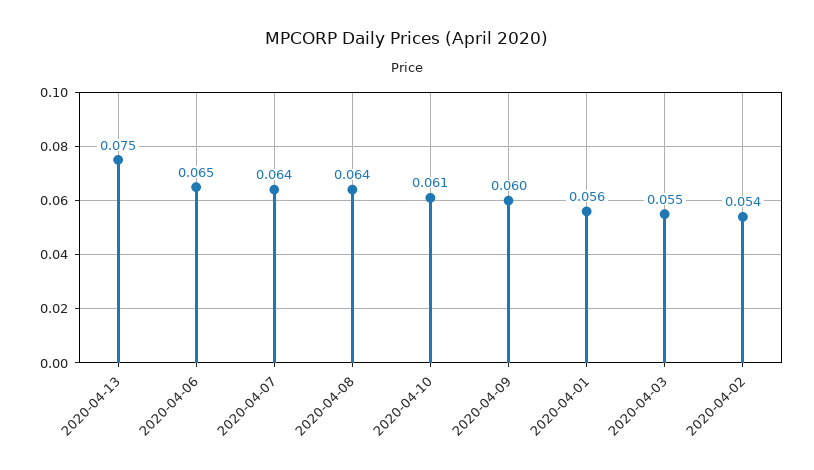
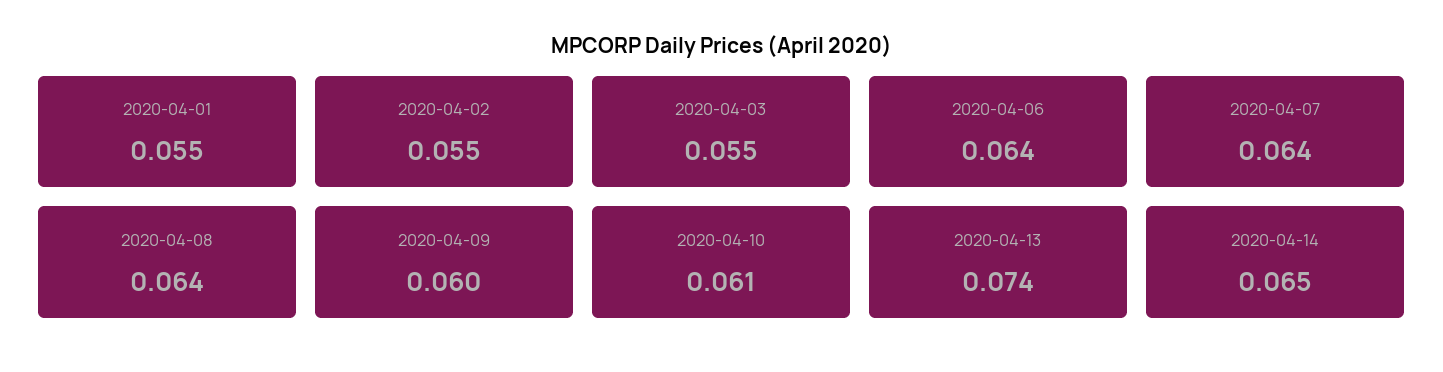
2020-04-13: 0.075 -> 0.074
2020-04-06: 0.065 -> 0.064
2020-04-01: 0.056 -> 0.055
2020-04-02: 0.054 -> 0.055
2020-04-14: none -> 0.065

